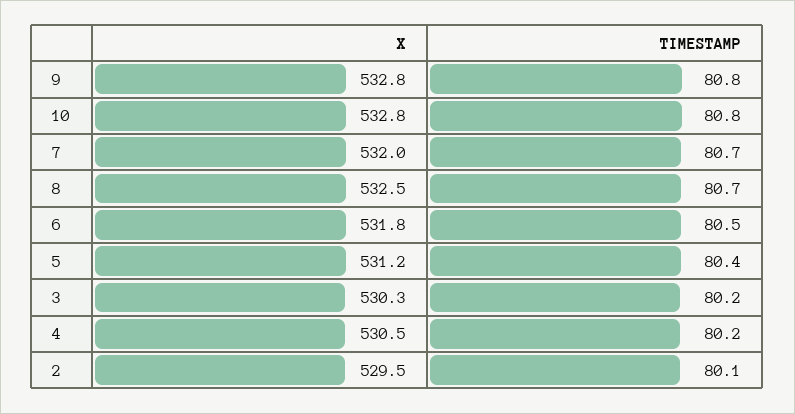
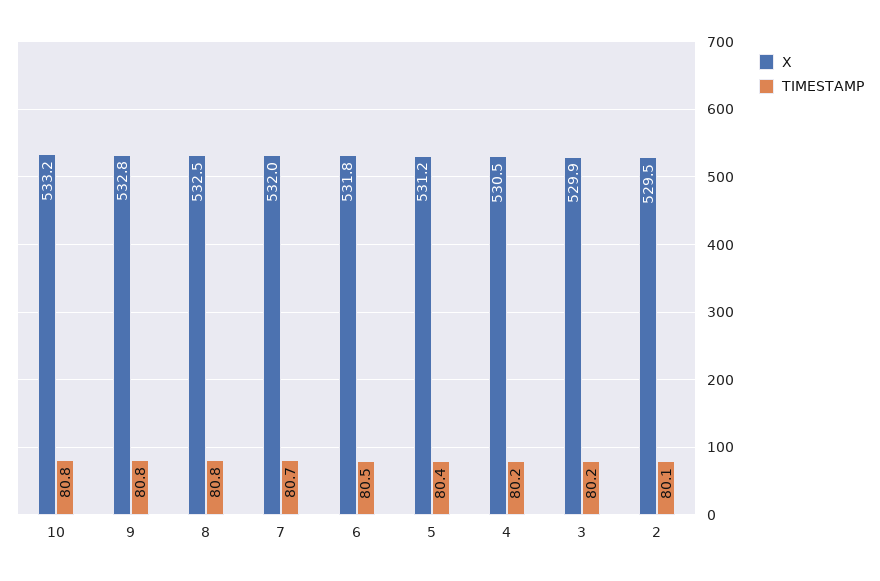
X, 10: 532.8 -> 533.2
TIMESTAMP, 8: 80.7 -> 80.8
X, 3: 530.3 -> 529.9

